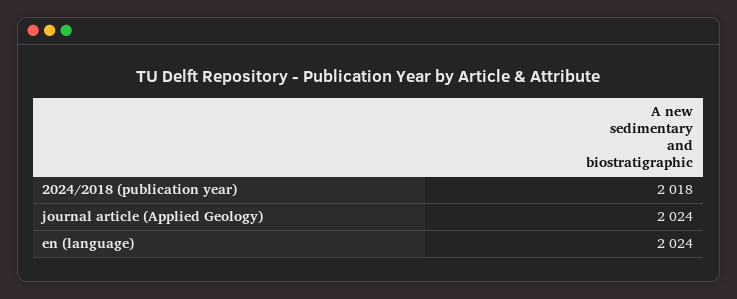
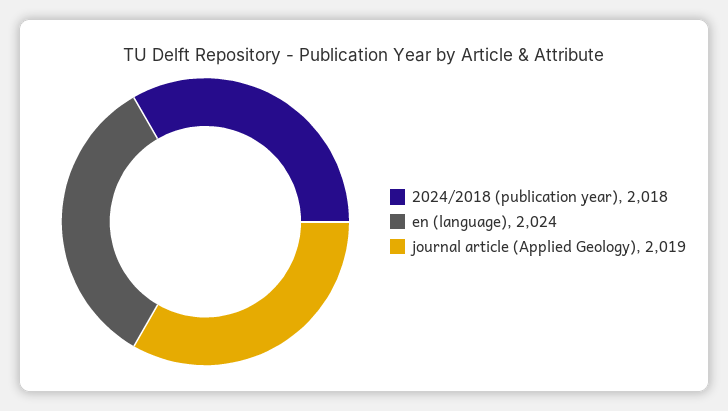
journal article (Applied Geology): 2024 -> 2019

